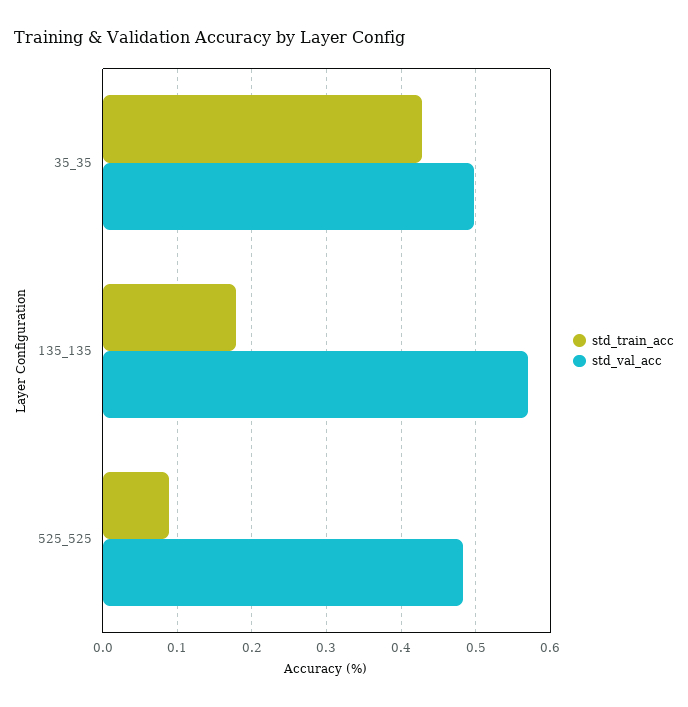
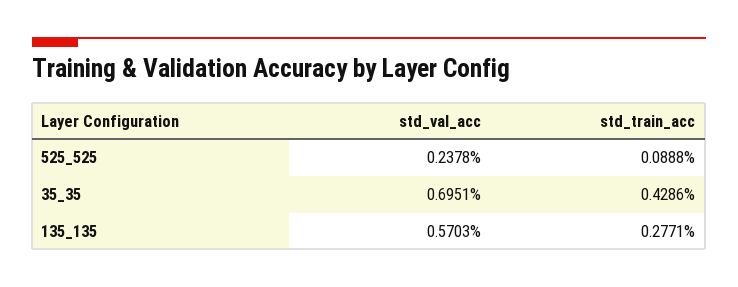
std_val_acc, 35_35: 0.5 -> 0.6951
std_train_acc, 135_135: 0.18 -> 0.2771
std_val_acc, 525_525: 0.48 -> 0.2378

